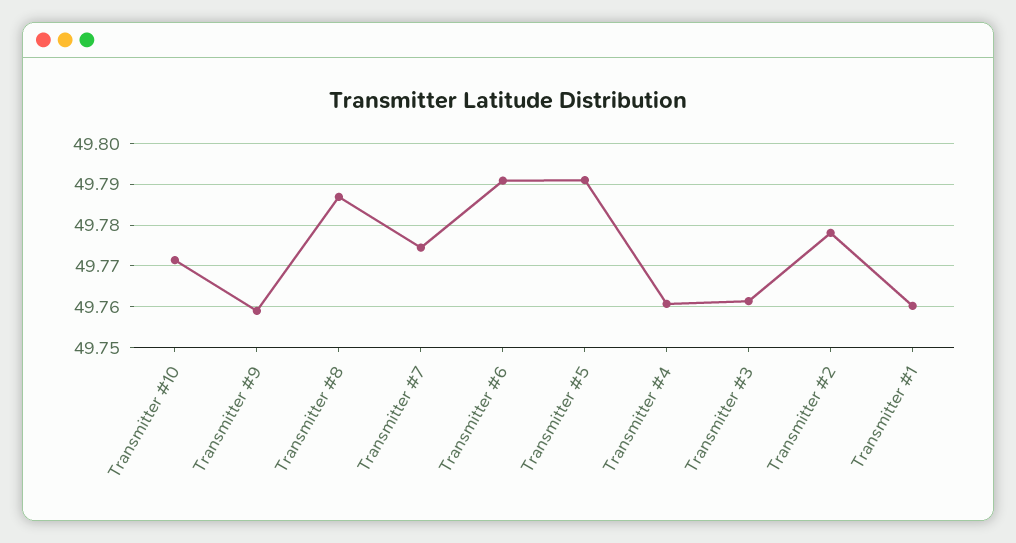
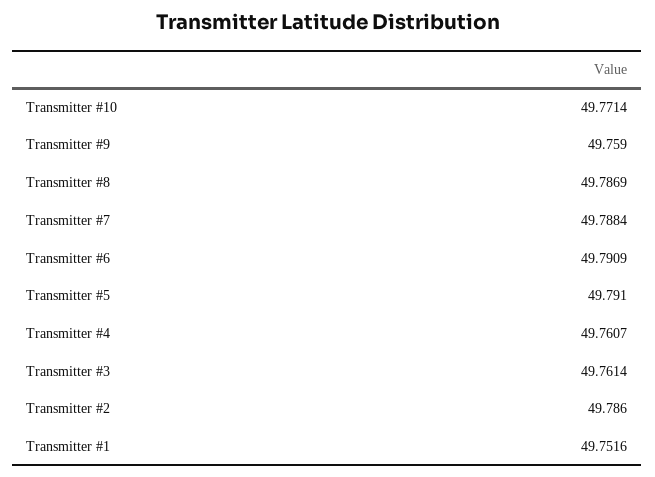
Transmitter #7: 49.774 -> 49.7884
Transmitter #2: 49.778 -> 49.786
Transmitter #1: 49.76 -> 49.7516

